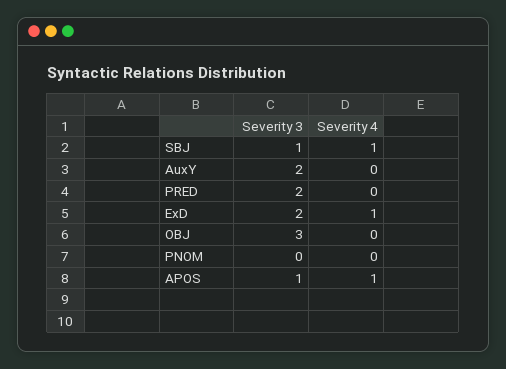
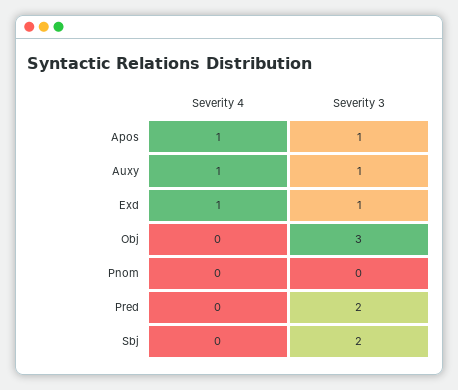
Severity 3, SBJ: 1 -> 2
Severity 4, SBJ: 1 -> 0
Severity 3, AuxY: 2 -> 1
Severity 4, AuxY: 0 -> 1
Severity 3, ExD: 2 -> 1

